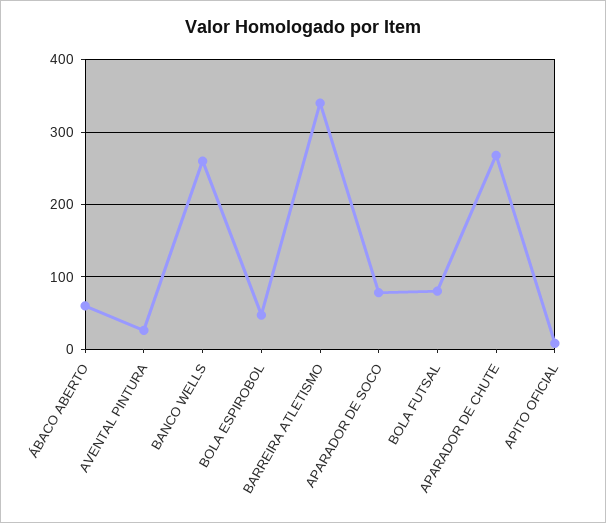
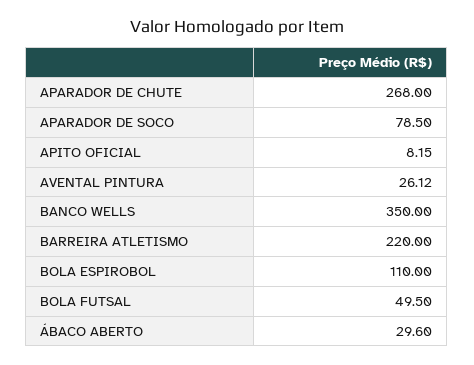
ÁBACO ABERTO: 60 -> 29.6
BANCO WELLS: 260 -> 350
BOLA ESPIROBOL: 50 -> 110
BARREIRA ATLETISMO: 340 -> 220
BOLA FUTSAL: 80 -> 49.5

